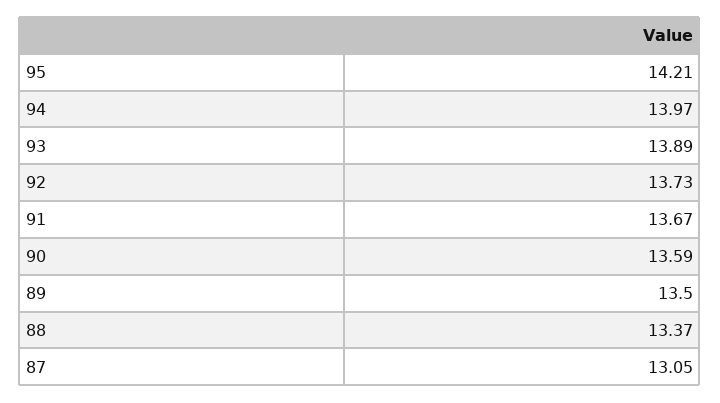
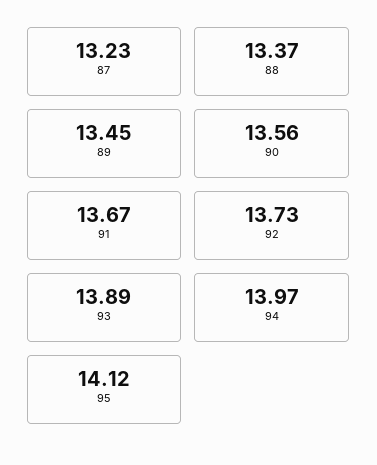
95: 14.21 -> 14.12
90: 13.59 -> 13.56
89: 13.5 -> 13.45
87: 13.05 -> 13.23

